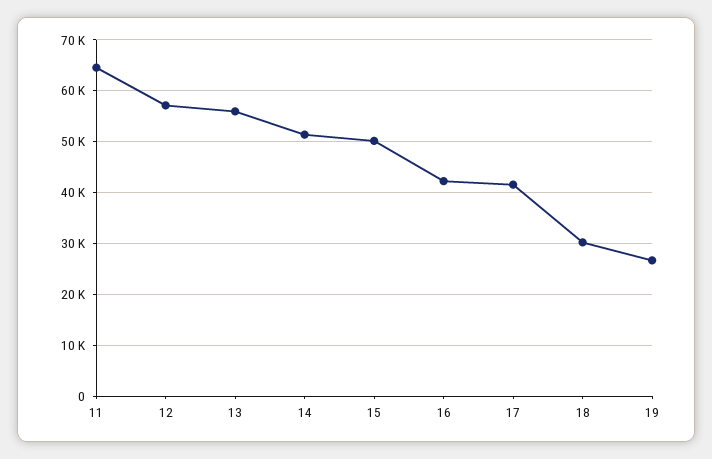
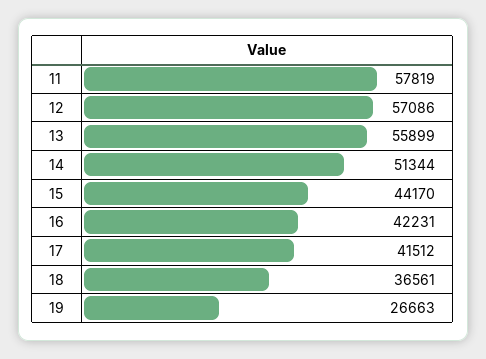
11: 64000 -> 57819
15: 50000 -> 44170
18: 30000 -> 36561

